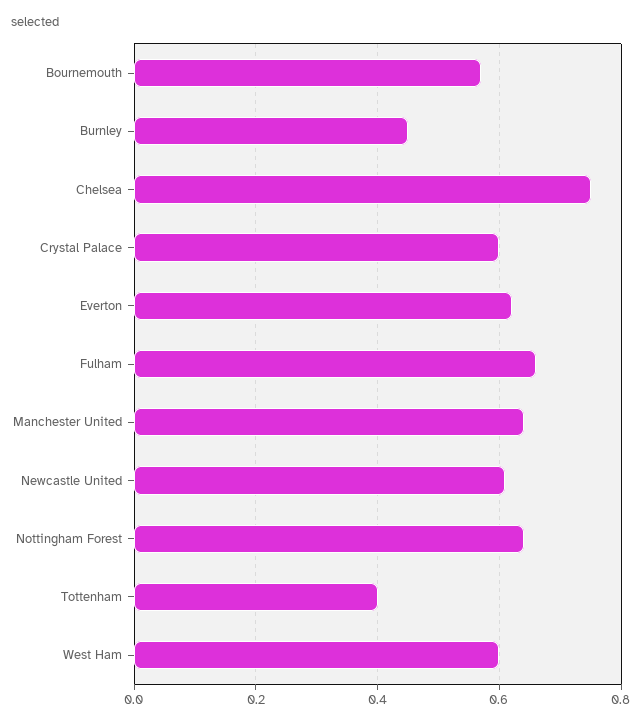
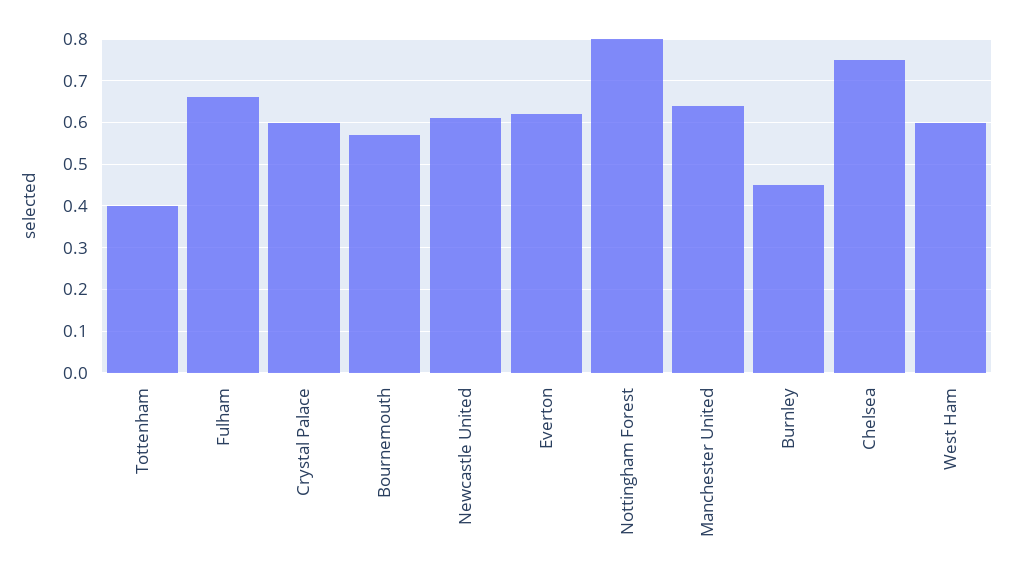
Nottingham Forest: 0.65 -> 0.8

